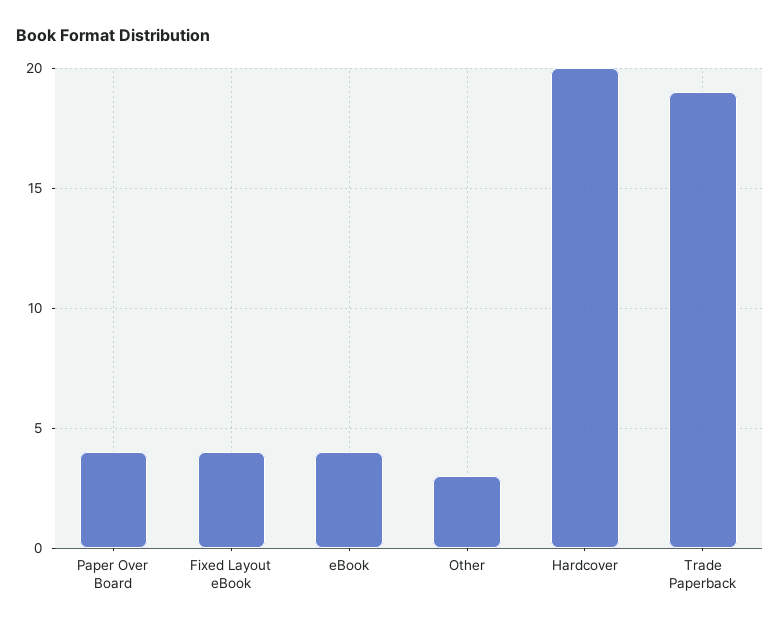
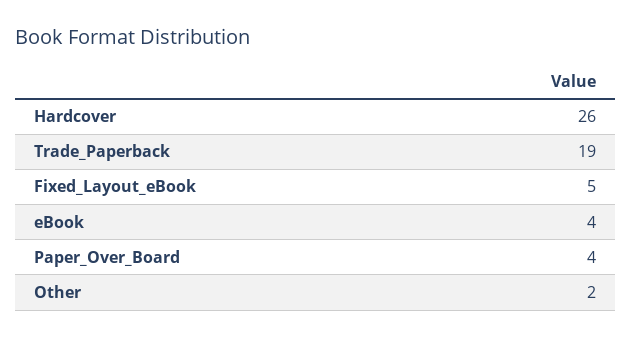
Fixed Layout eBook: 4 -> 5
Other: 3 -> 2
Hardcover: 20 -> 26

